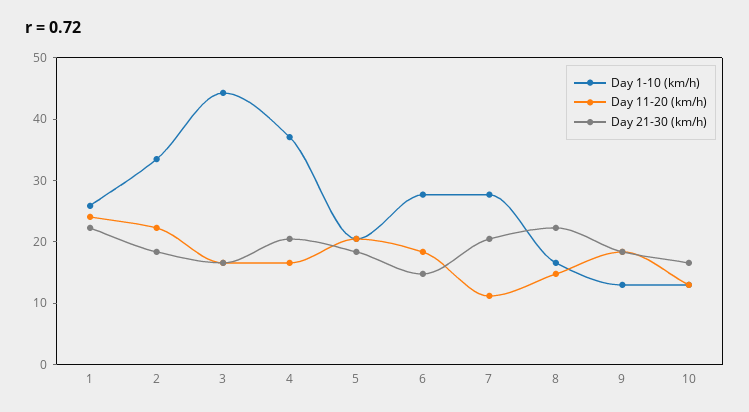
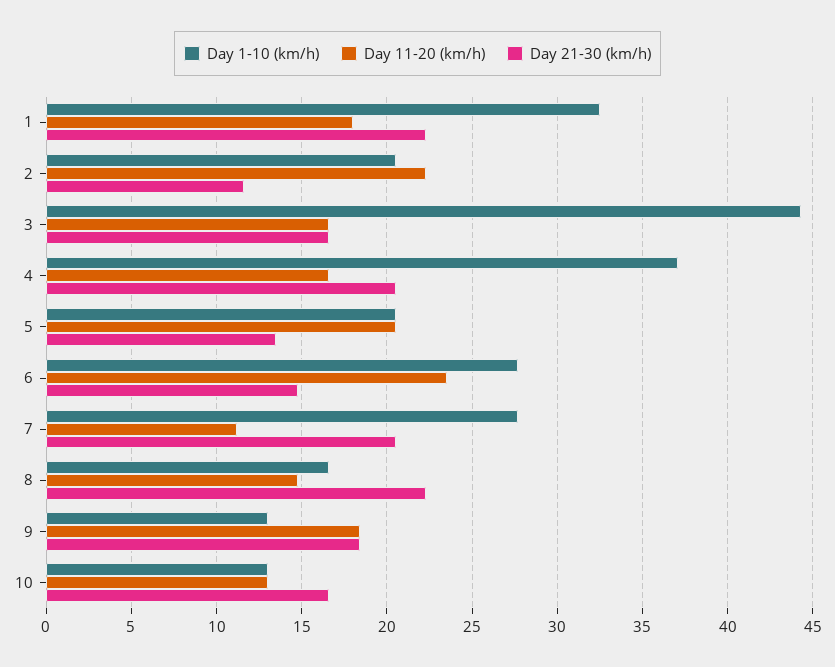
Day 1-10 (km/h), 1: 26 -> 32.5
Day 11-20 (km/h), 1: 24 -> 18
Day 1-10 (km/h), 2: 34 -> 20.5
Day 21-30 (km/h), 2: 18 -> 11.5
Day 21-30 (km/h), 5: 18 -> 13.5
Day 11-20 (km/h), 6: 18 -> 23.5

